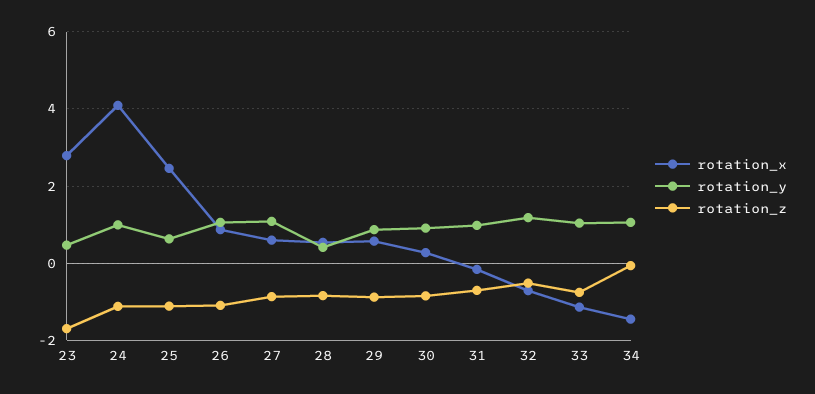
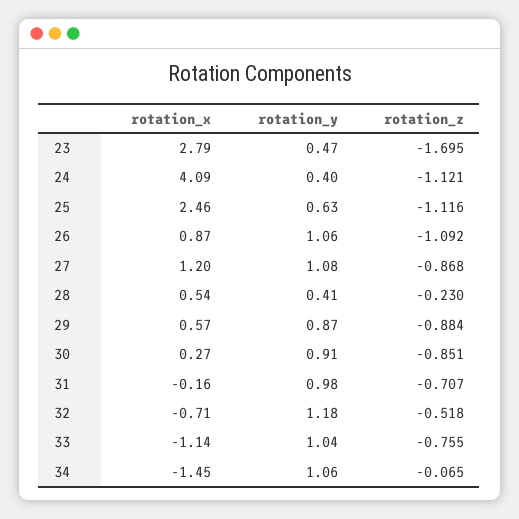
rotation_y, 24: 1 -> 0.4
rotation_x, 27: 0.6 -> 1.2
rotation_z, 28: -0.8 -> -0.23

